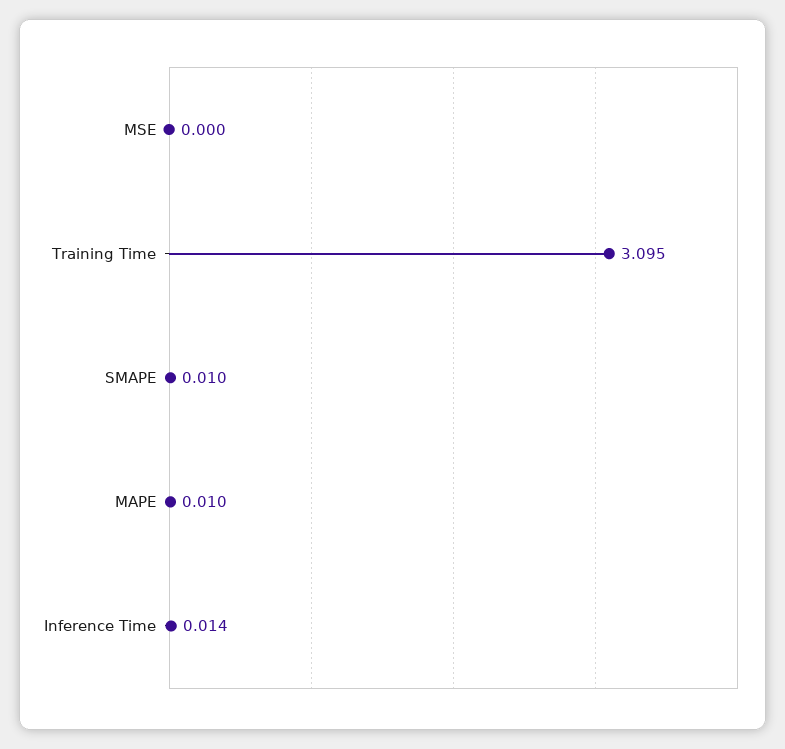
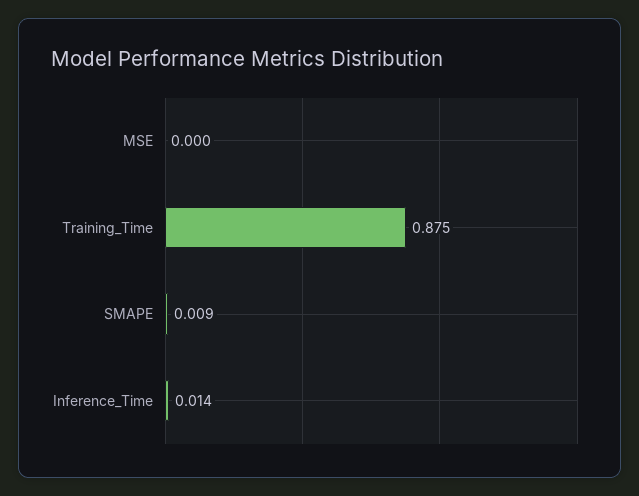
Training Time: 3.095 -> 0.875
SMAPE: 0.01 -> 0.009
MAPE: 0.01 -> none

